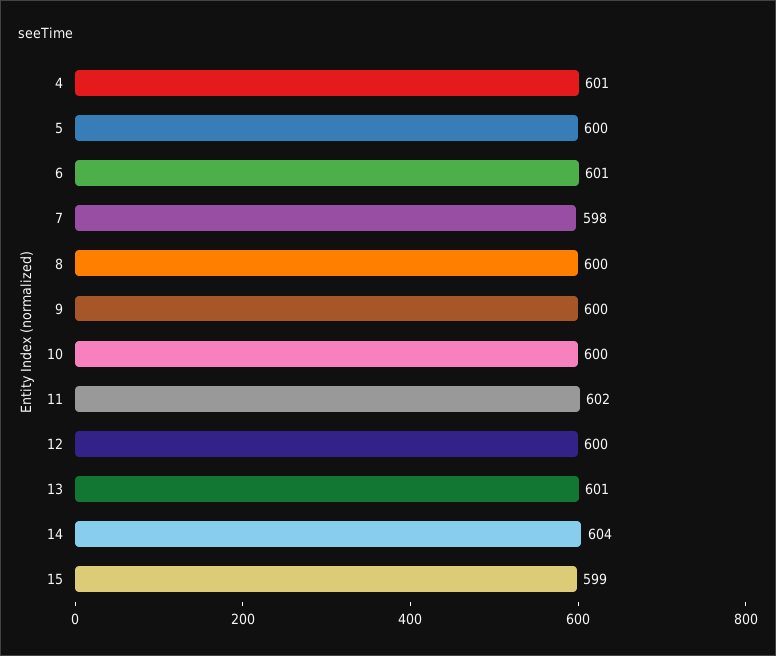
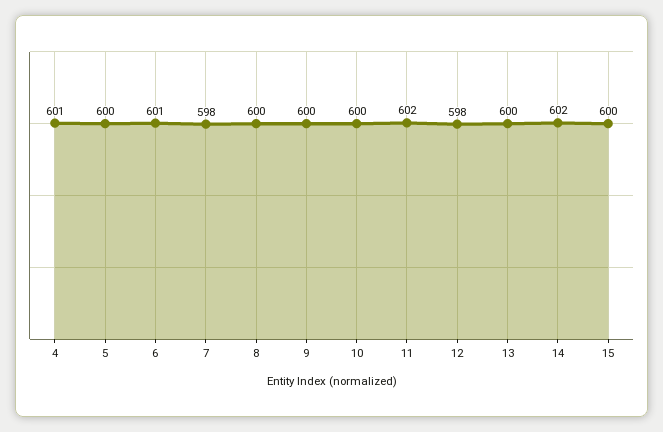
12: 600 -> 598
13: 601 -> 600
14: 604 -> 602
15: 599 -> 600

